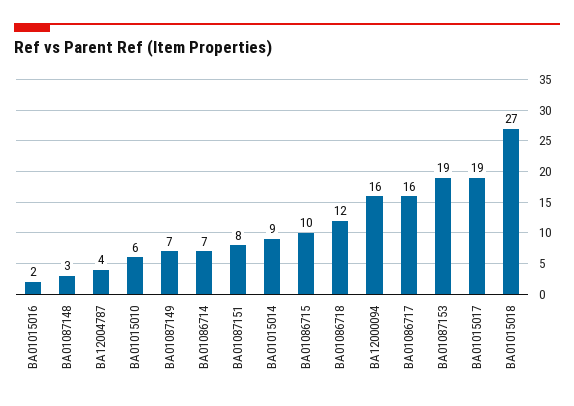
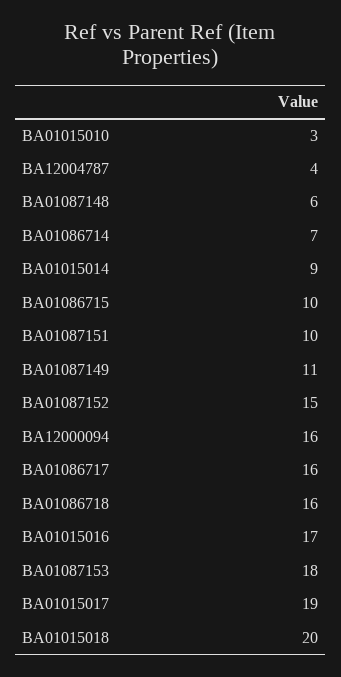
BA01015016: 2 -> 17
BA01087148: 3 -> 6
BA01015010: 6 -> 3
BA01087149: 7 -> 11
BA01087151: 8 -> 10
BA01086718: 12 -> 16
BA01087153: 19 -> 18
BA01015018: 27 -> 20
BA01087152: none -> 15

